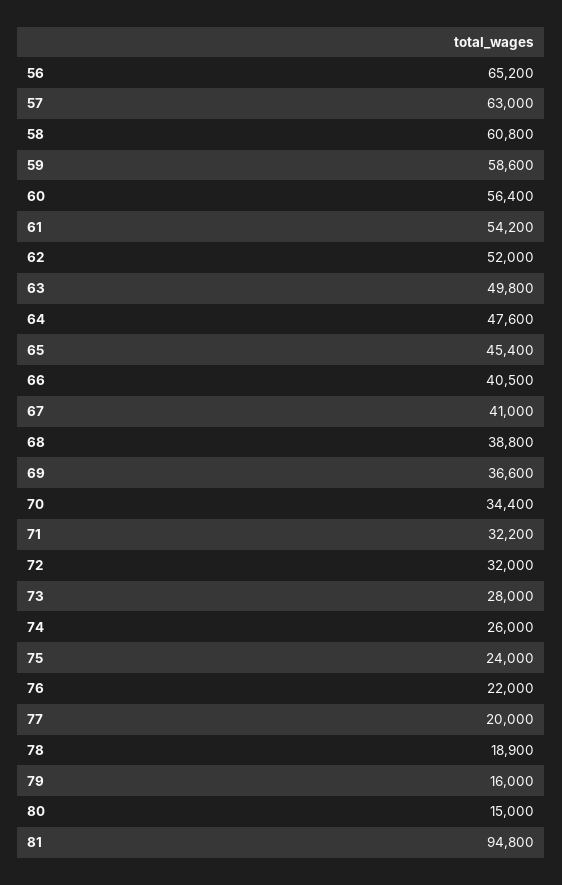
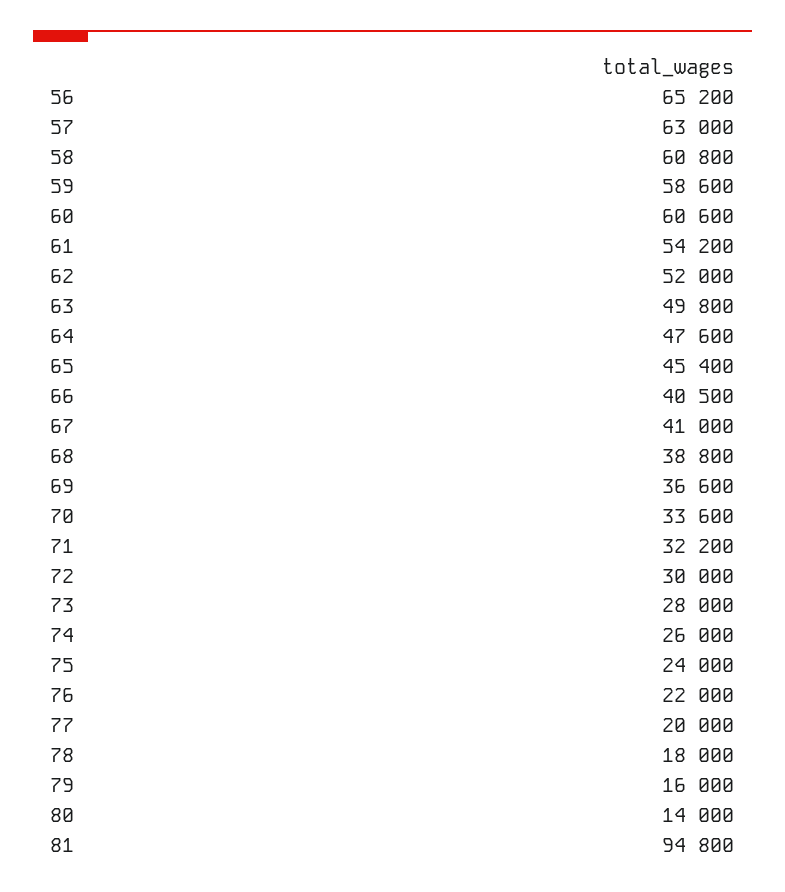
60: 56400 -> 60600
70: 34400 -> 33600
72: 32000 -> 30000
78: 18900 -> 18000
80: 15000 -> 14000

